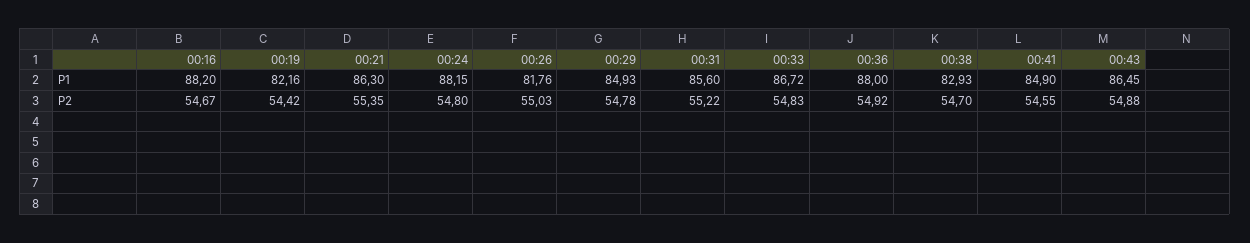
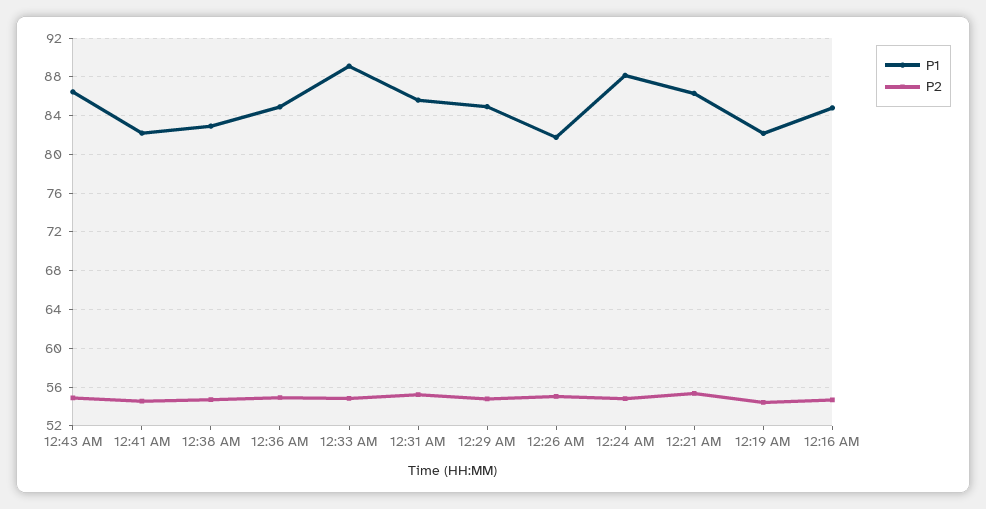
P1, 00:16: 88.2 -> 85
P1, 00:33: 86.72 -> 89
P1, 00:36: 88 -> 85
P1, 00:41: 84.9 -> 82

